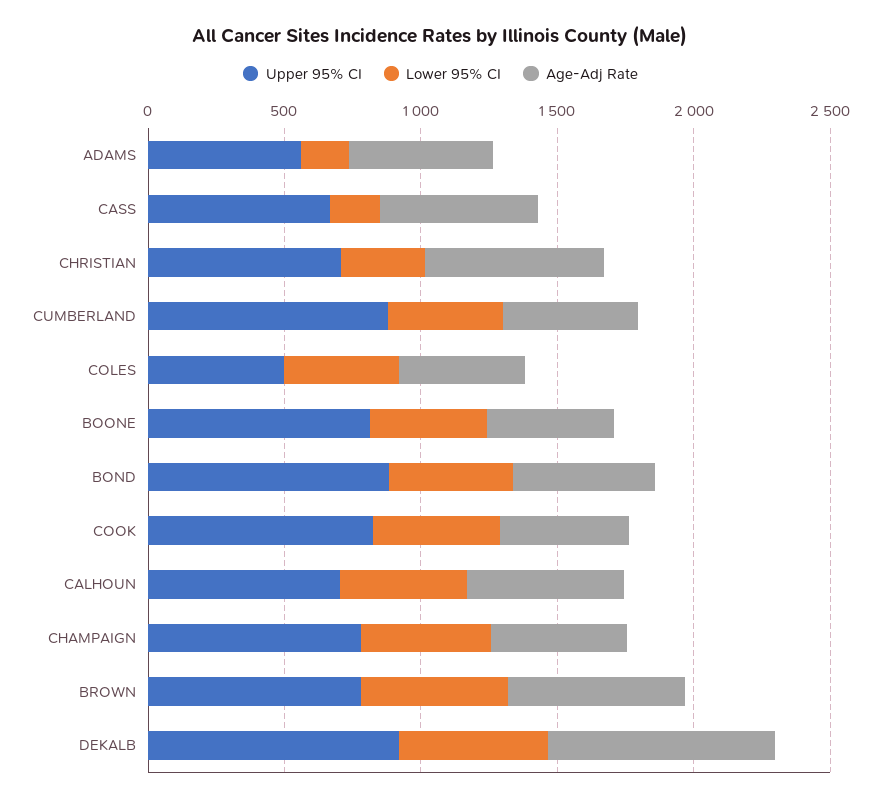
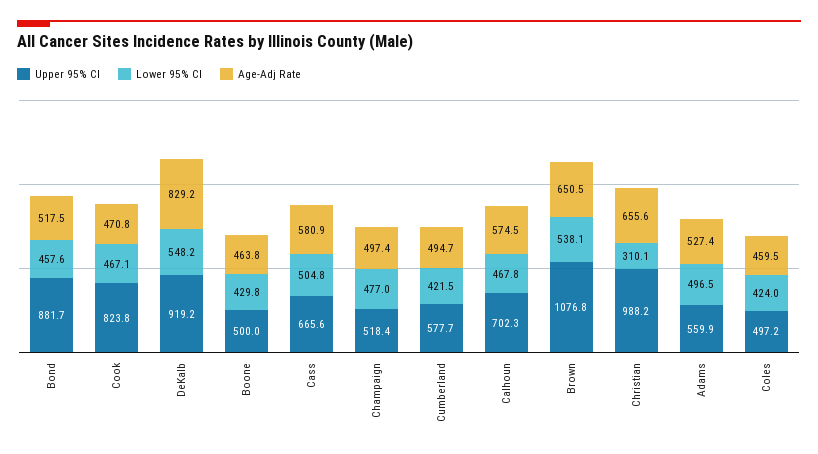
Lower 95% CI, ADAMS: 200 -> 496.5
Lower 95% CI, CASS: 200 -> 504.8
Upper 95% CI, CHRISTIAN: 700 -> 988.2
Upper 95% CI, CUMBERLAND: 900 -> 577.7
Upper 95% CI, BOONE: 800 -> 500
Upper 95% CI, CHAMPAIGN: 800 -> 518.4
Upper 95% CI, BROWN: 800 -> 1076.8

